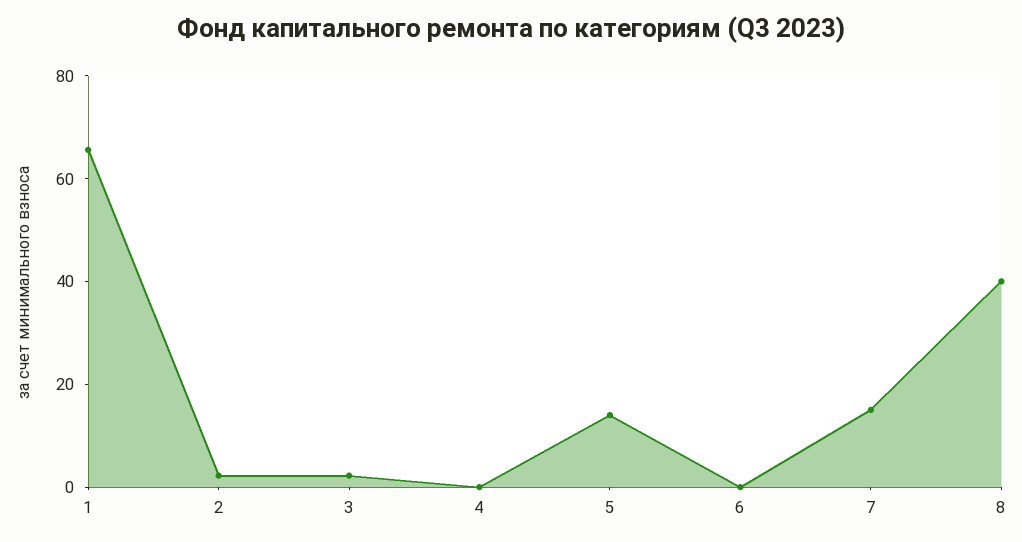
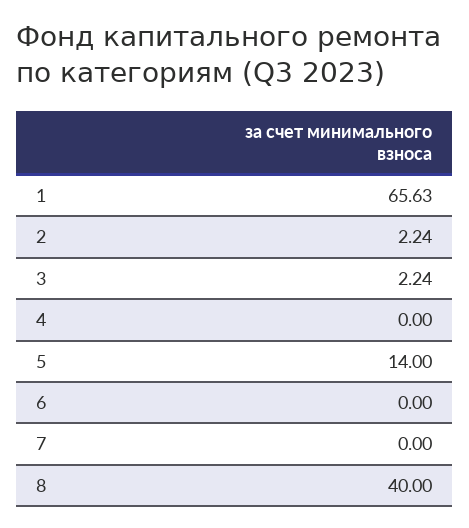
7: 15 -> 0

